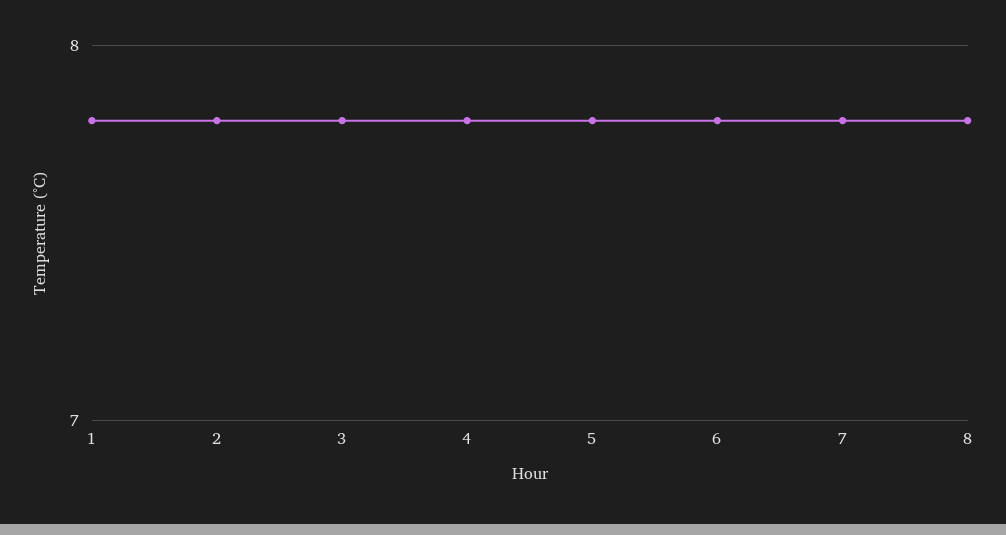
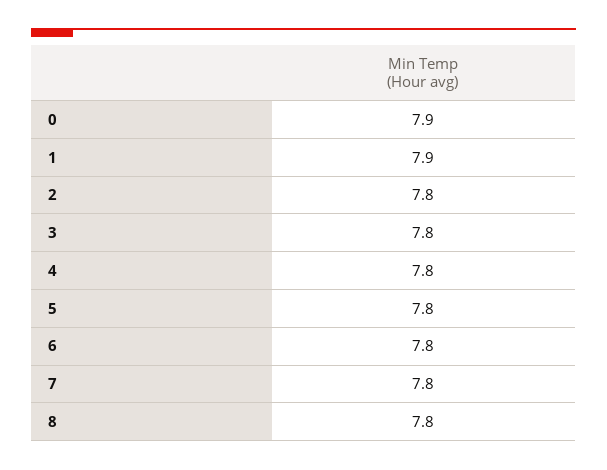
1: 7.8 -> 7.9
0: none -> 7.9

